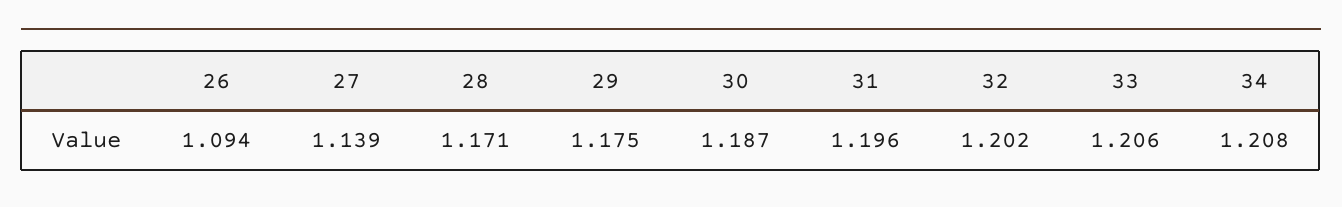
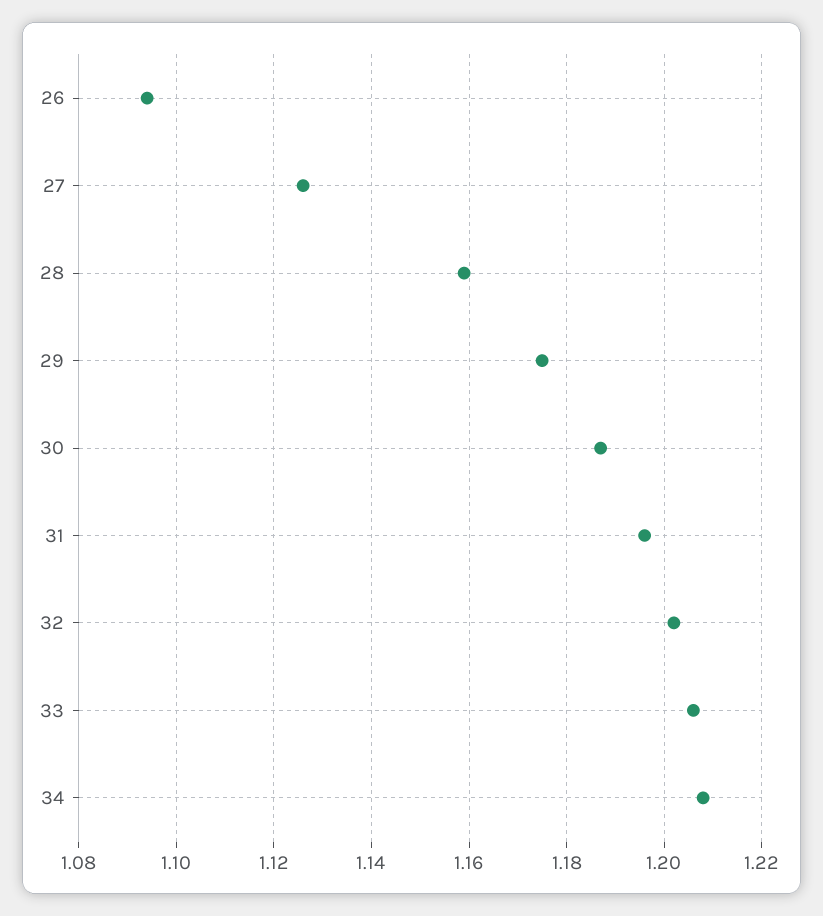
27: 1.139 -> 1.125
28: 1.171 -> 1.16

